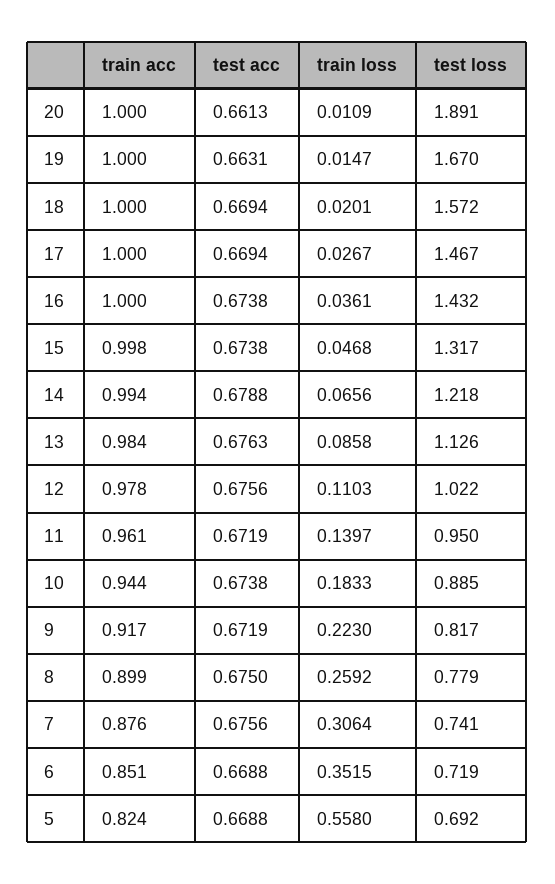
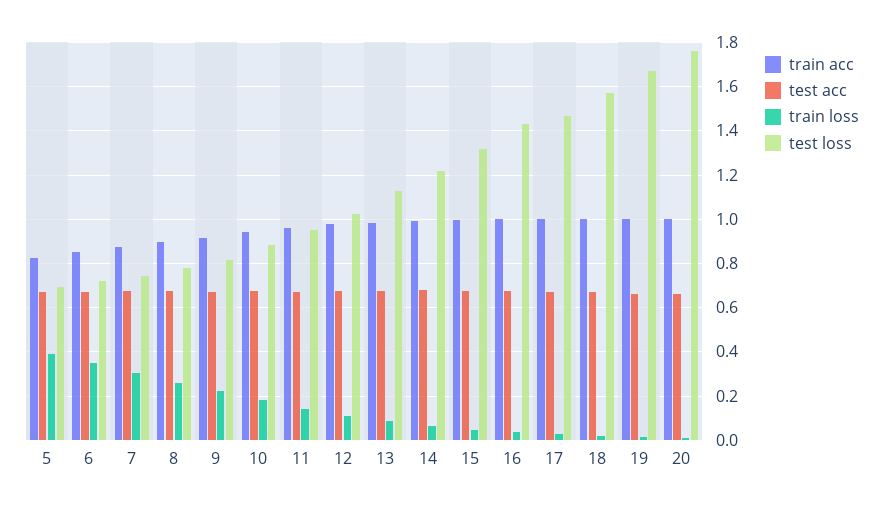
test loss, 20: 1.891 -> 1.75
train loss, 5: 0.558 -> 0.4

